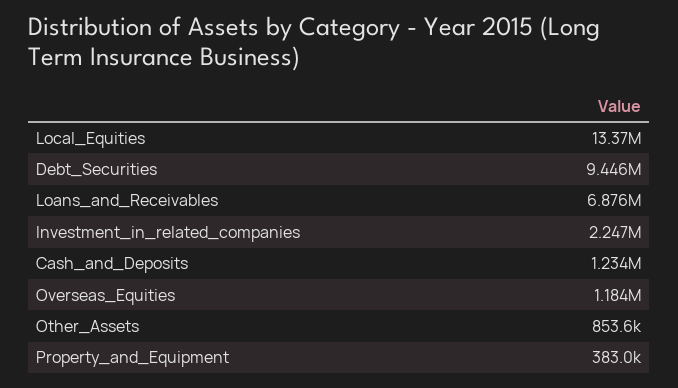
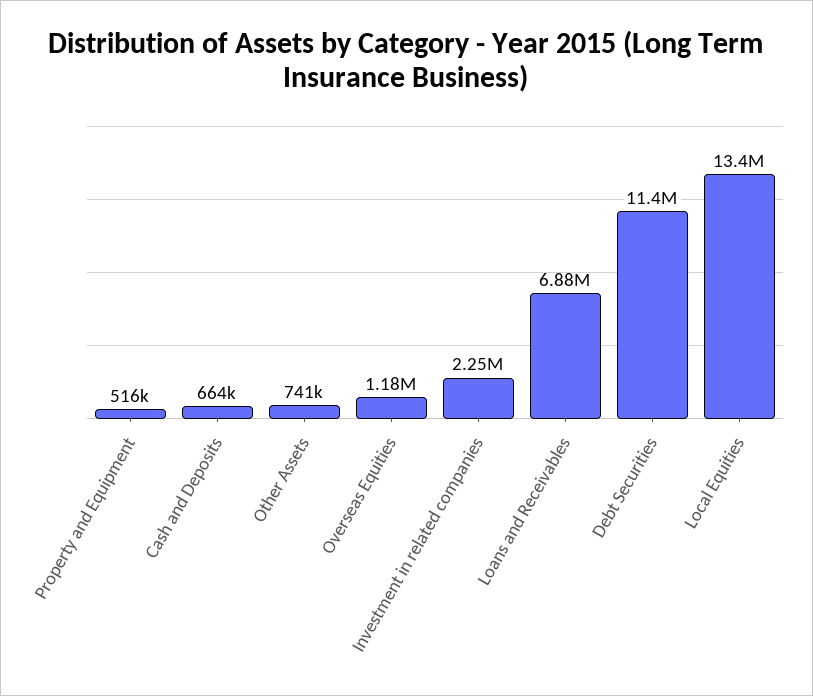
Debt_Securities: 9446000 -> 11400000
Cash_and_Deposits: 1234000 -> 664000
Other_Assets: 853600 -> 741000
Property_and_Equipment: 383000 -> 516000

